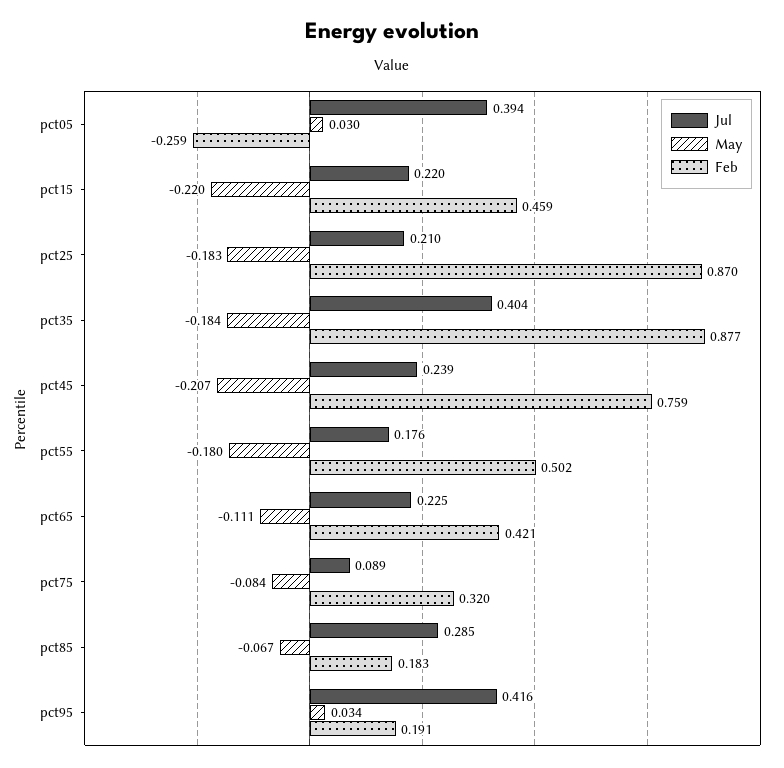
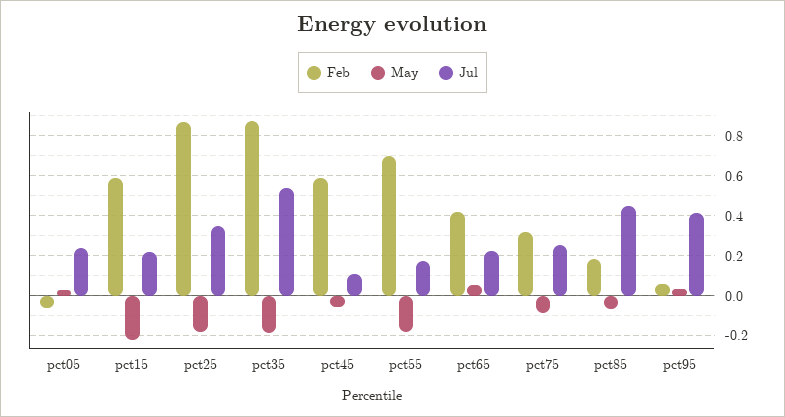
Jul, pct05: 0.394 -> 0.25
Feb, pct05: -0.259 -> -0.05
Feb, pct15: 0.459 -> 0.6
Jul, pct25: 0.21 -> 0.35
Jul, pct35: 0.404 -> 0.55
Jul, pct45: 0.239 -> 0.1
May, pct45: -0.207 -> -0.05
Feb, pct45: 0.759 -> 0.6
Feb, pct55: 0.502 -> 0.7
May, pct65: -0.111 -> 0.05
Jul, pct75: 0.089 -> 0.25
Jul, pct85: 0.285 -> 0.45
Feb, pct95: 0.191 -> 0.05

